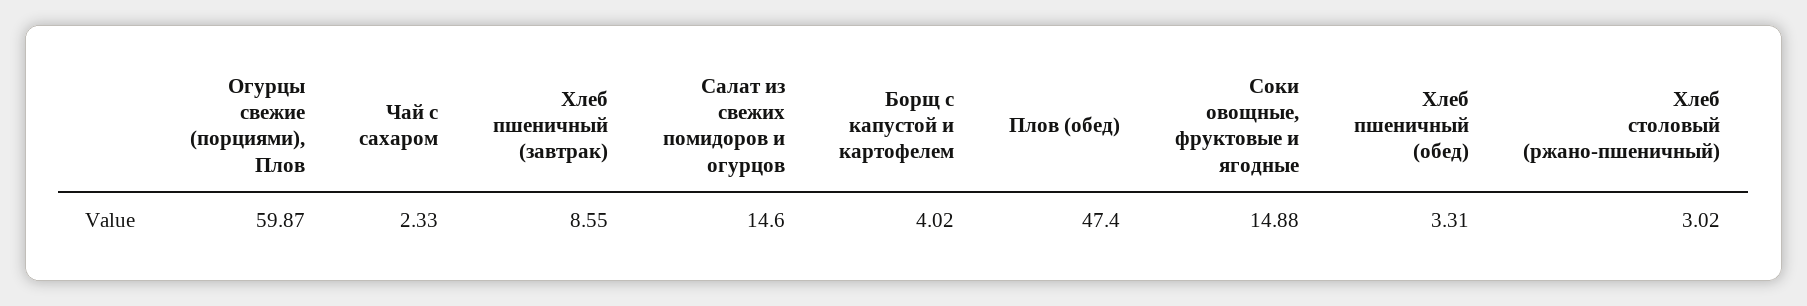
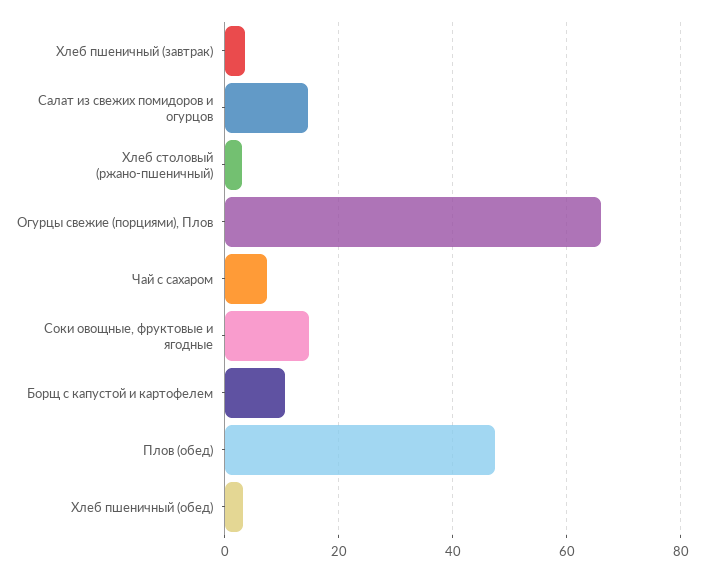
Огурцы свежие (порциями), Плов: 59.87 -> 66
Чай с сахаром: 2.33 -> 8
Хлеб пшеничный (завтрак): 8.55 -> 4
Борщ с капустой и картофелем: 4.02 -> 10

